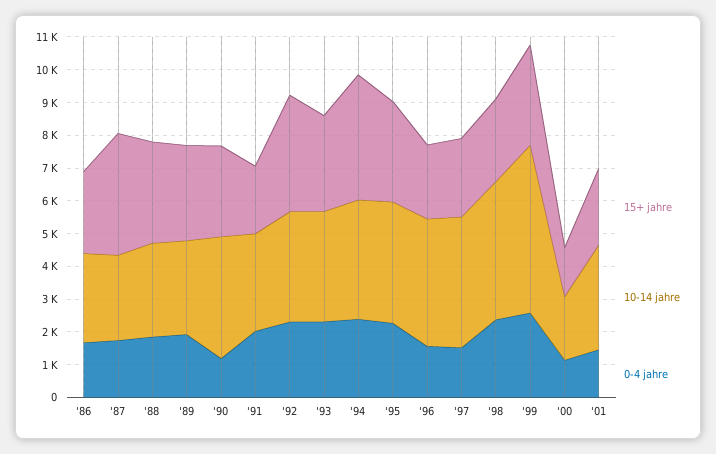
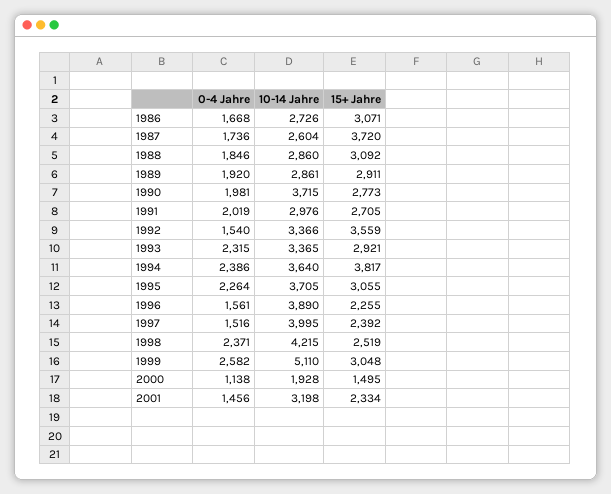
15+ jahre, '86: 2500 -> 3071
0-4 jahre, '90: 1250 -> 1981
15+ jahre, '91: 2000 -> 2705
0-4 jahre, '92: 2250 -> 1540

